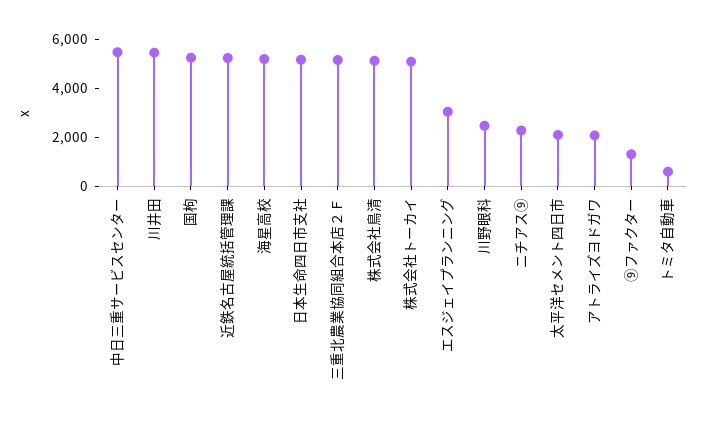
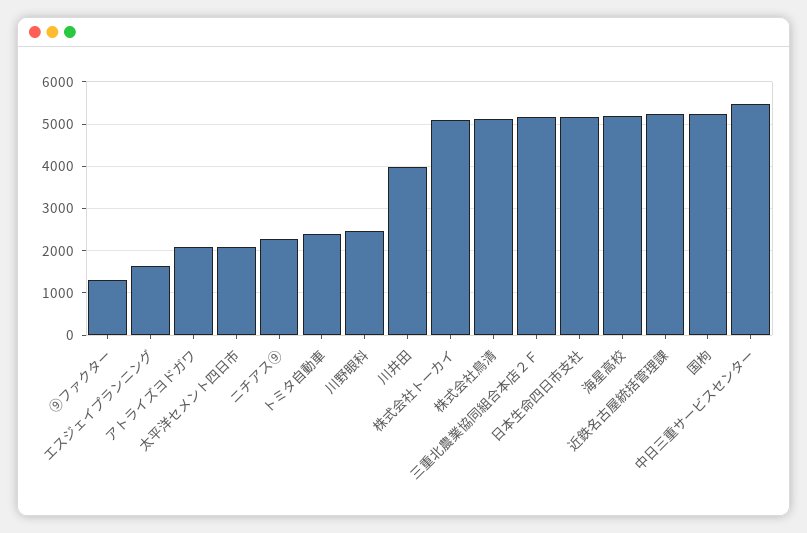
川井田: 5500 -> 4000
エスジェイプランニング: 3000 -> 1600
トミタ自動車: 500 -> 2400

